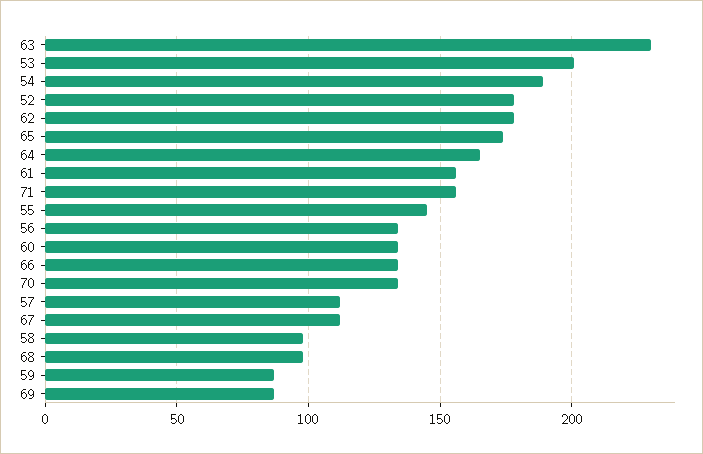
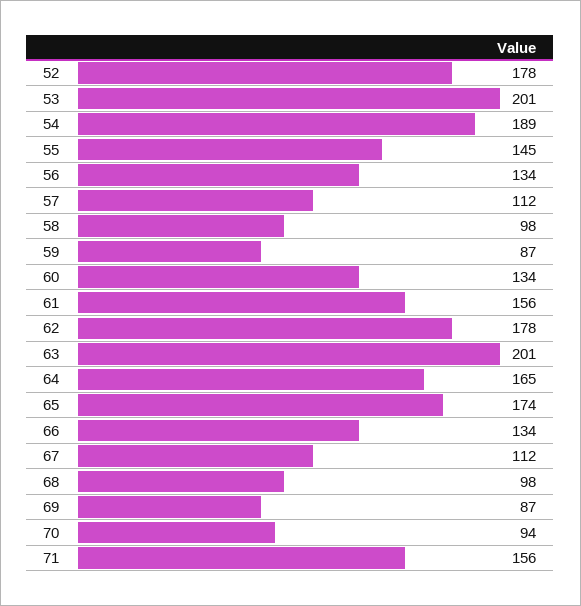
63: 230 -> 201
70: 135 -> 94

